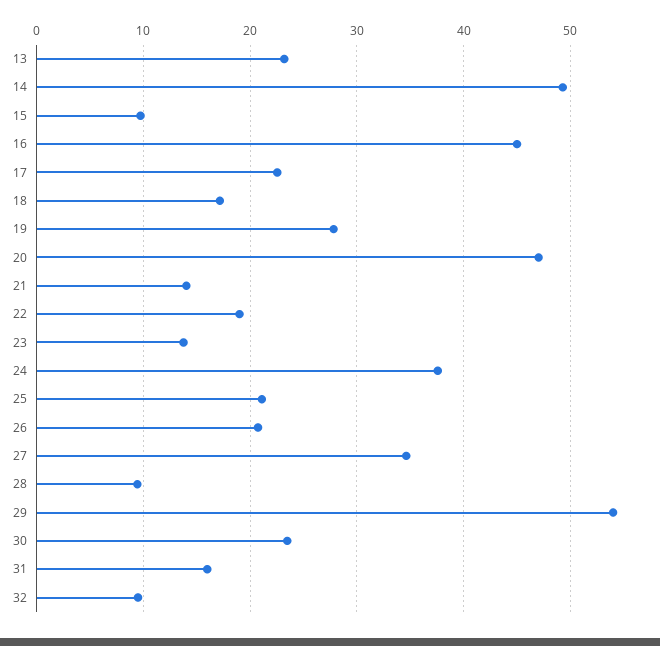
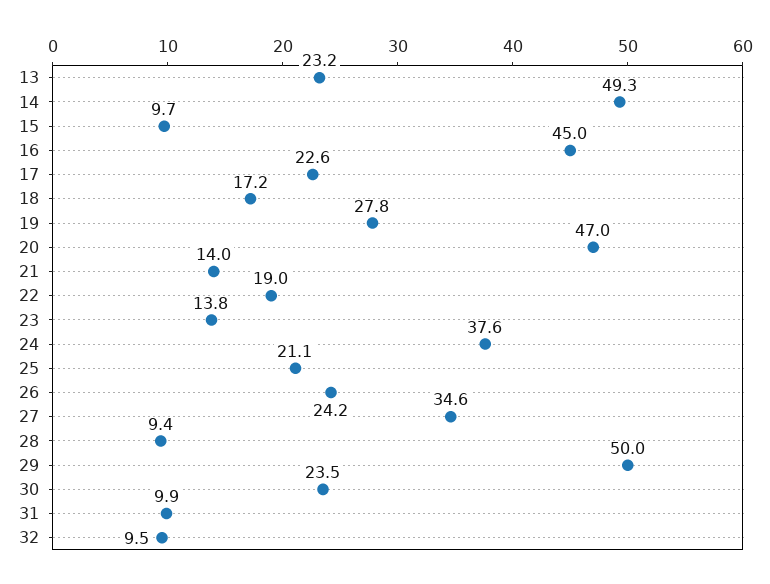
26: 21 -> 24.2
29: 54 -> 50
31: 16 -> 9.9

